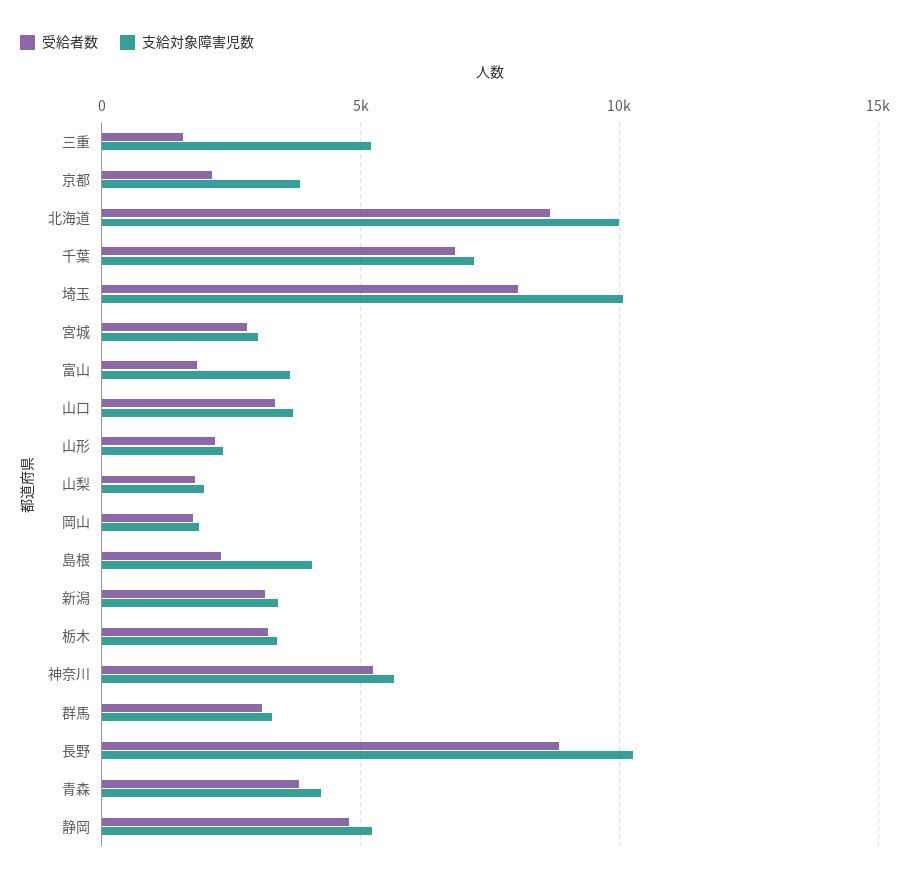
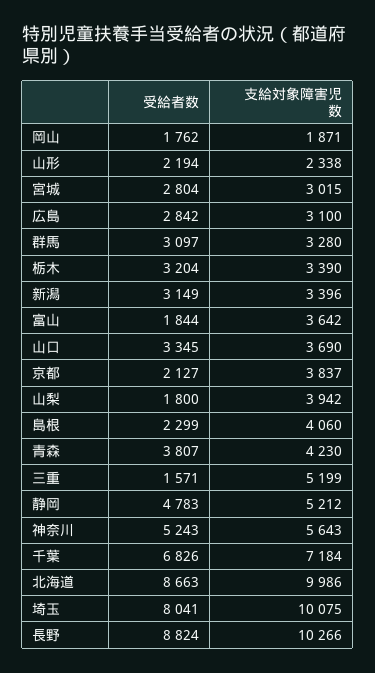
支給対象障害児数, 山梨: 2000 -> 3942
受給者数, 広島: none -> 2842
支給対象障害児数, 広島: none -> 3100

